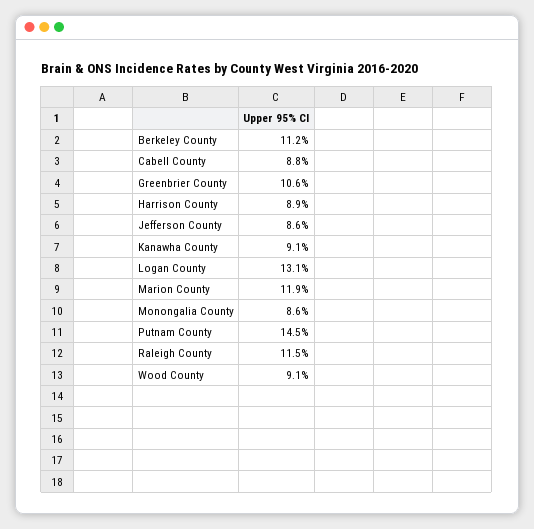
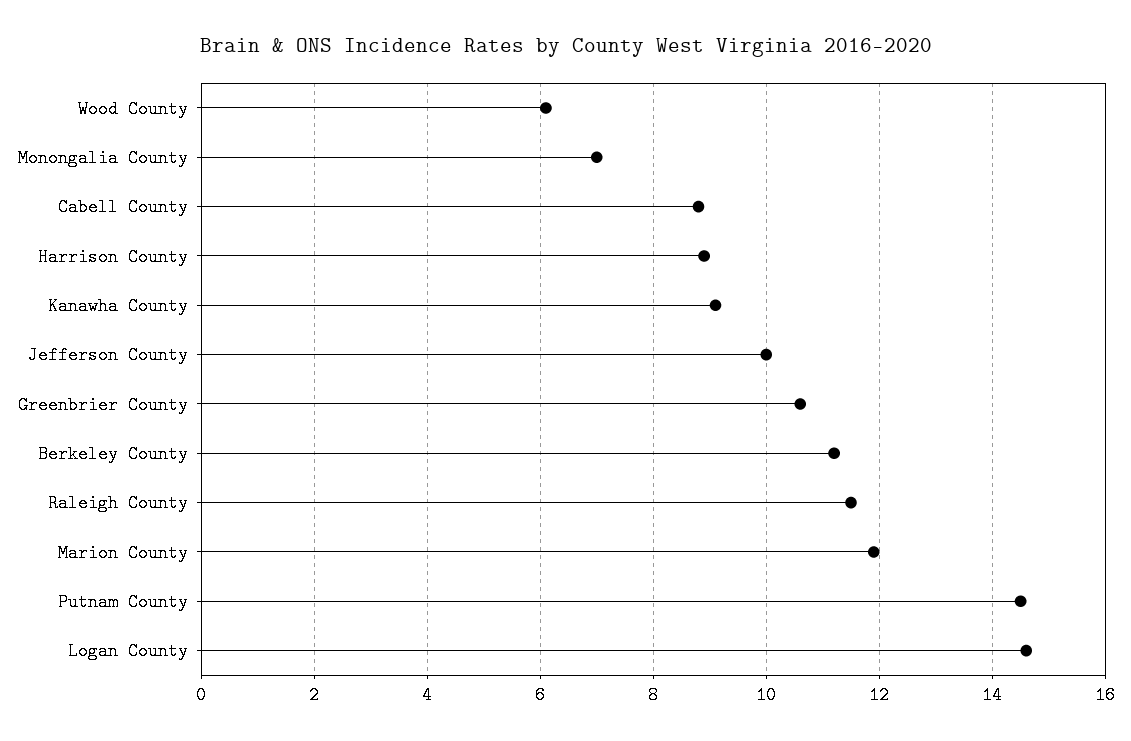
Jefferson County: 8.6 -> 10
Logan County: 13.1 -> 14.5
Monongalia County: 8.6 -> 7
Wood County: 9.1 -> 6

